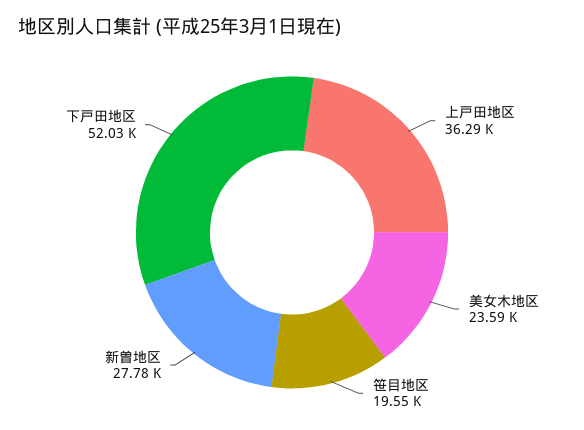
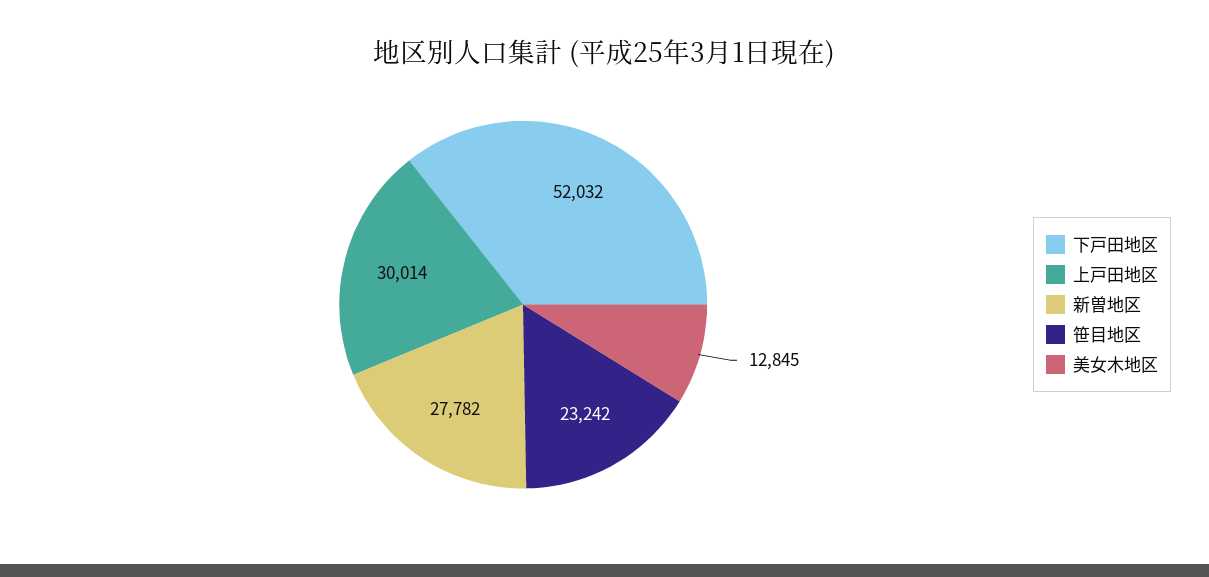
上戸田地区: 36290 -> 30014
美女木地区: 23590 -> 12845
笹目地区: 19550 -> 23242

